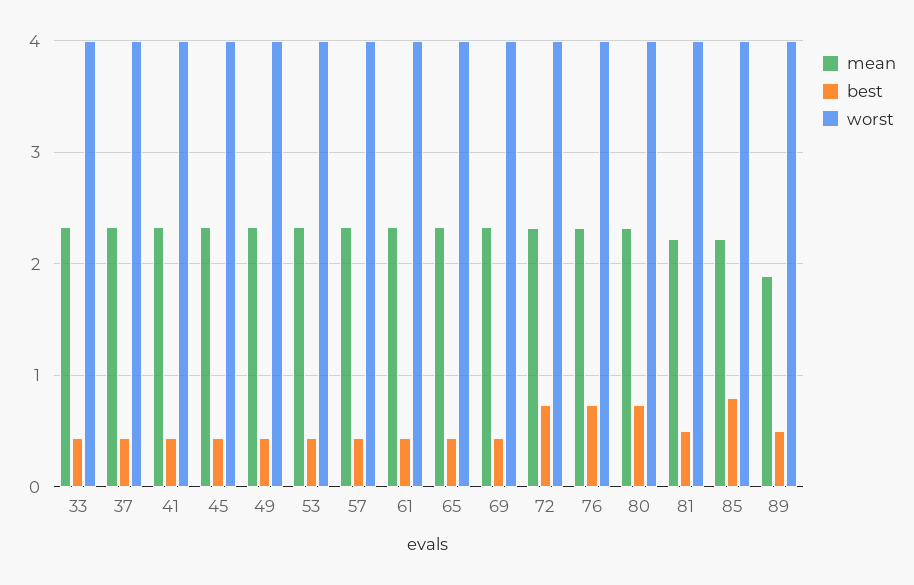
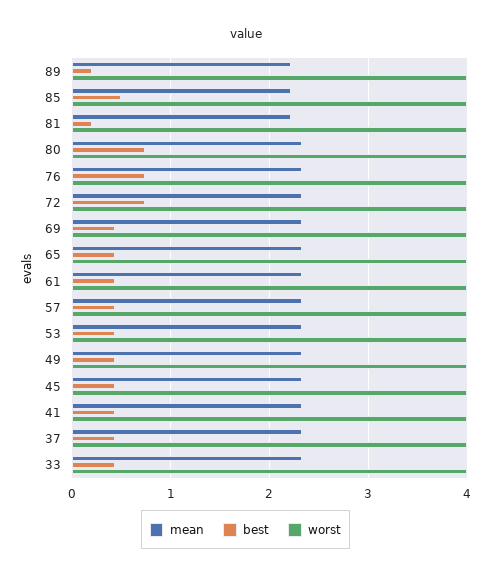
best, 81: 0.5 -> 0.2
best, 85: 0.8 -> 0.5
mean, 89: 1.9 -> 2.2
best, 89: 0.5 -> 0.2

